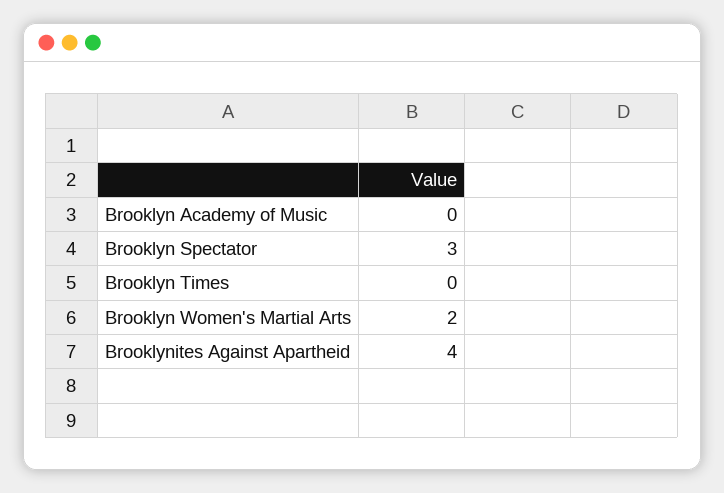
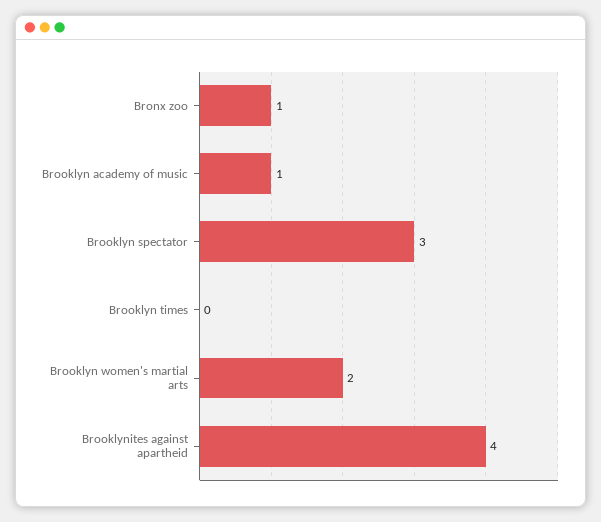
Brooklyn Academy of Music: 0 -> 1
Bronx zoo: none -> 1

